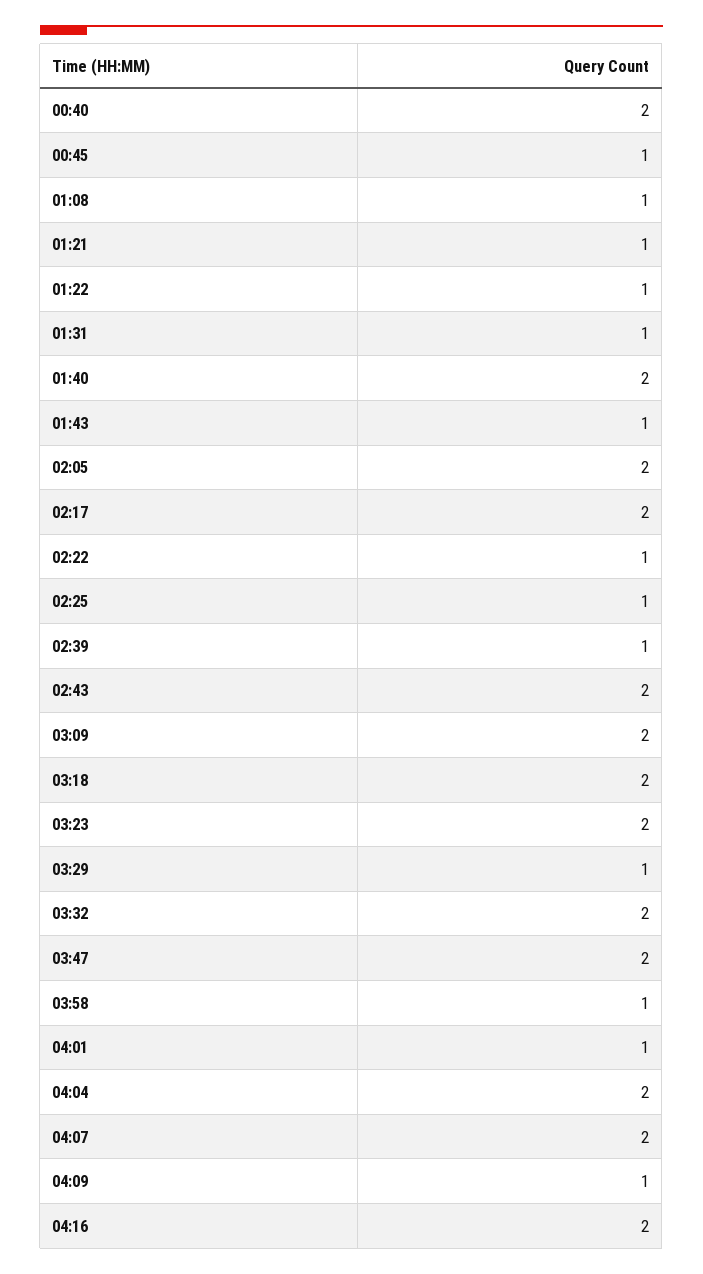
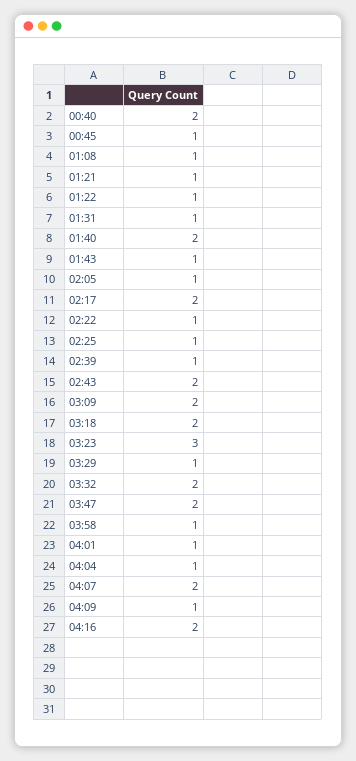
02:05: 2 -> 1
03:23: 2 -> 3
04:04: 2 -> 1

